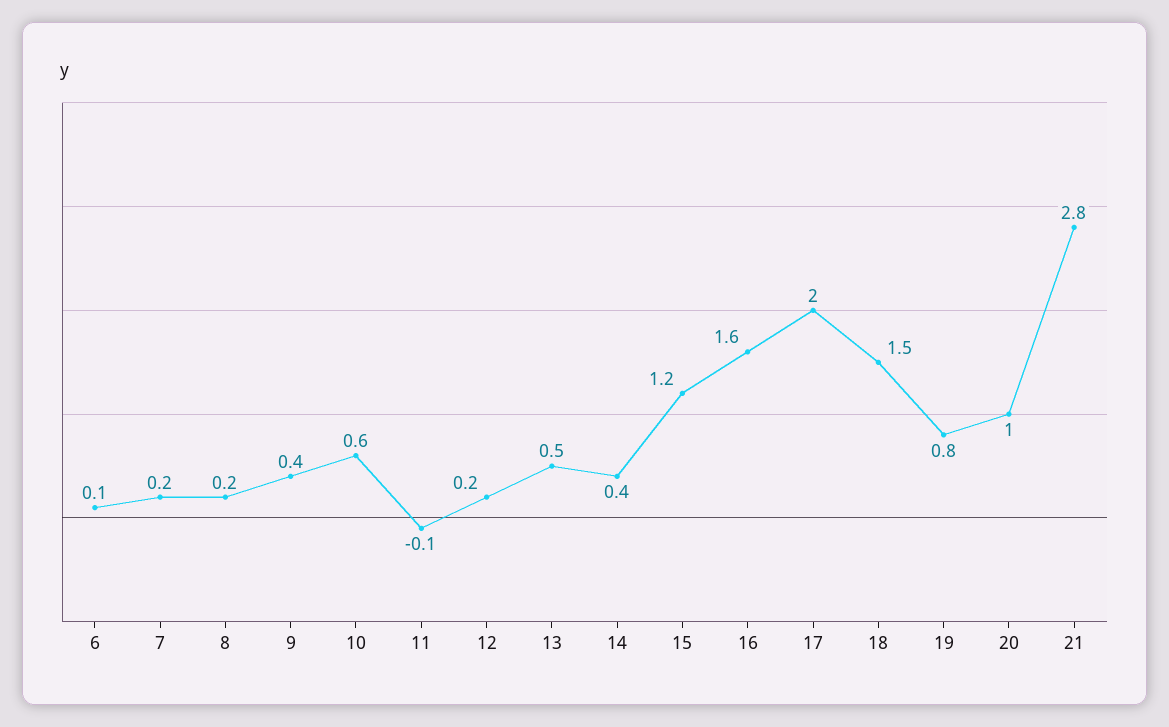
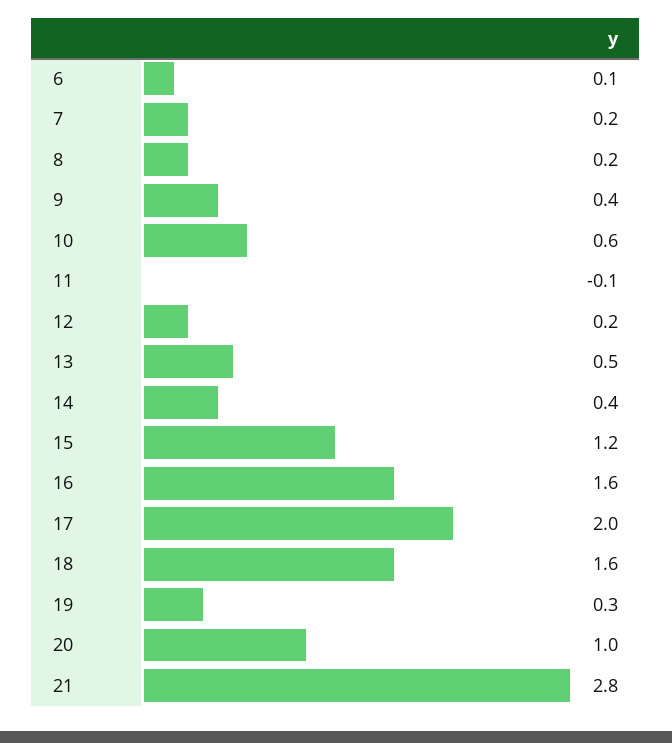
18: 1.5 -> 1.6
19: 0.8 -> 0.3

